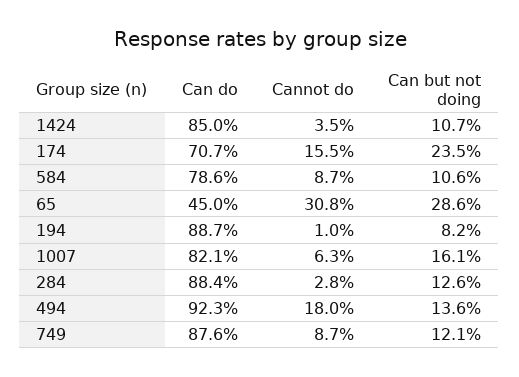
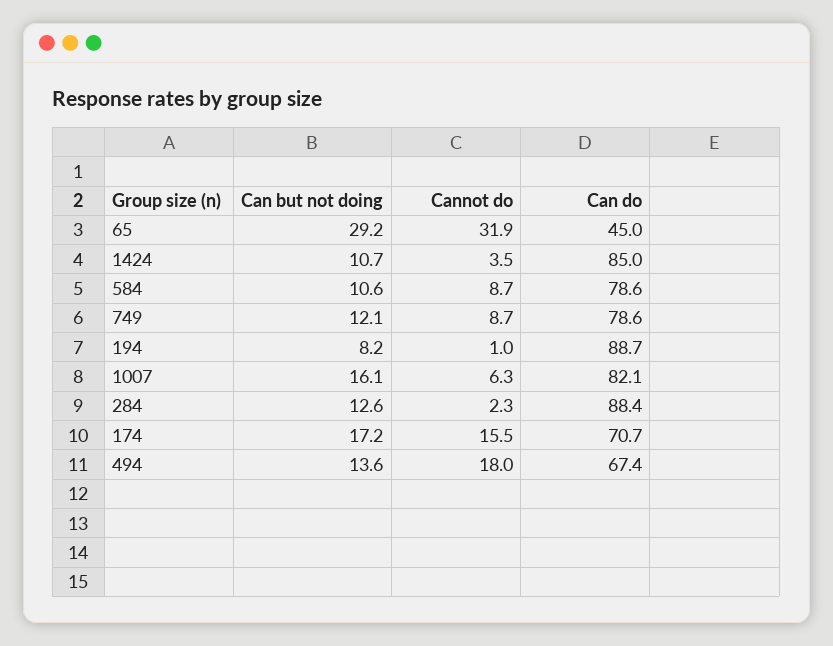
Can but not doing, 174: 23.5 -> 17.2
Cannot do, 65: 30.8 -> 31.9
Can but not doing, 65: 28.6 -> 29.2
Cannot do, 284: 2.8 -> 2.3
Can do, 494: 92.3 -> 67.4
Can do, 749: 87.6 -> 78.6

